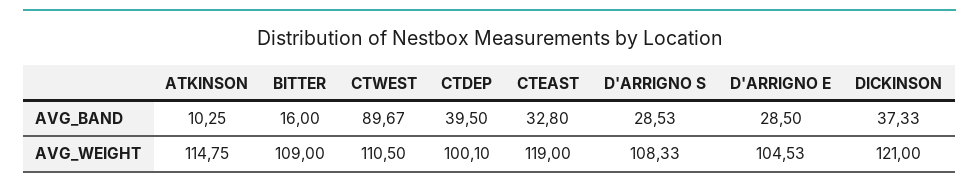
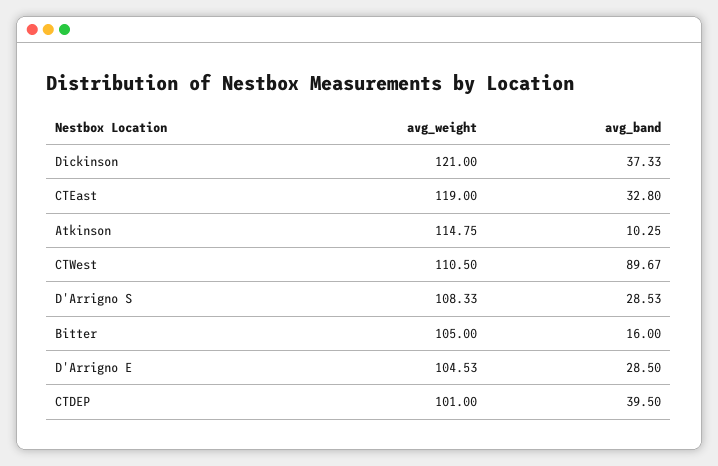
BITTER, AVG_WEIGHT: 109 -> 105
CTDEP, AVG_WEIGHT: 100.1 -> 101

